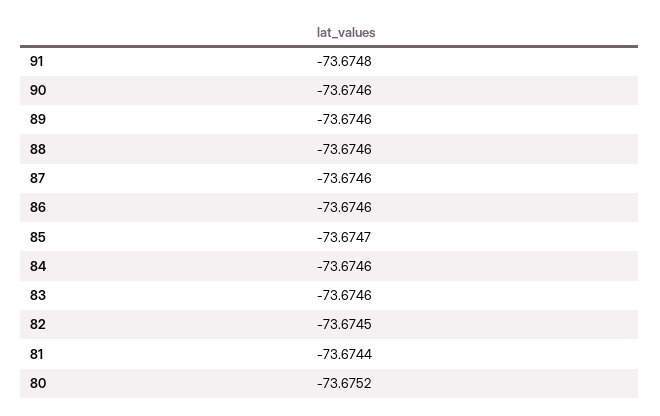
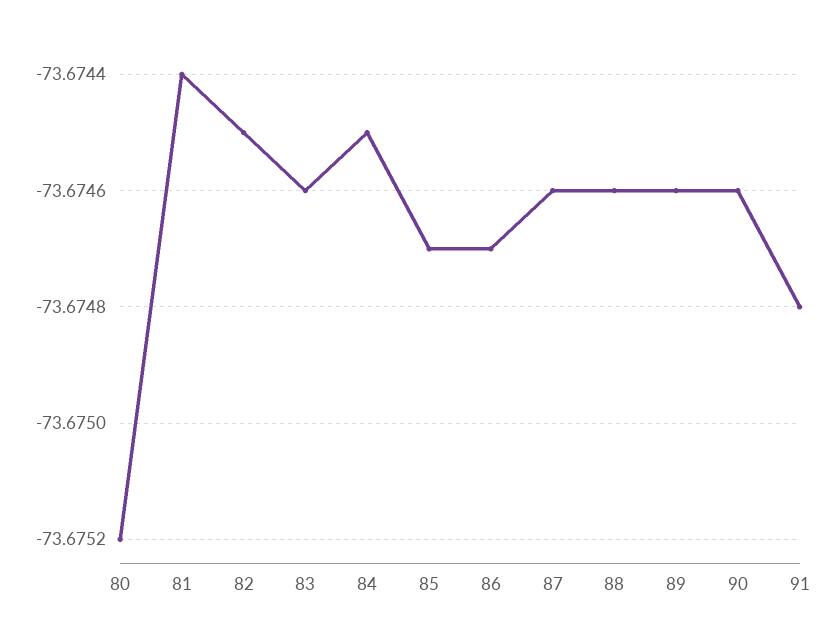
86: -73.6746 -> -73.6747
84: -73.6746 -> -73.6745

